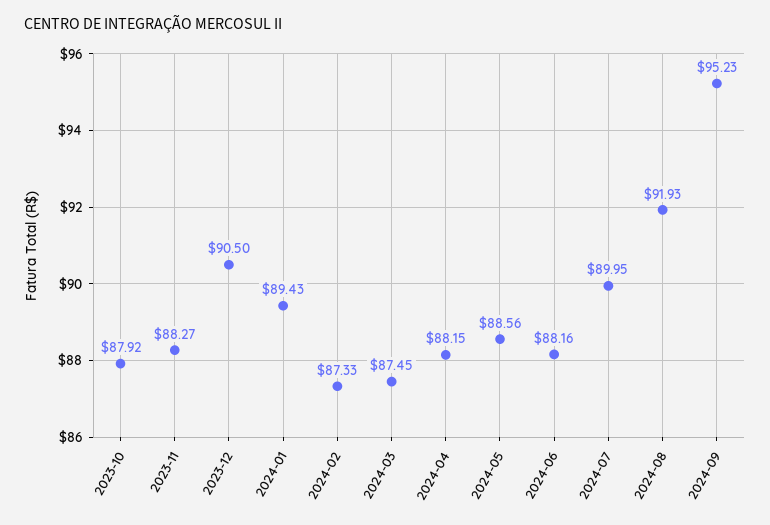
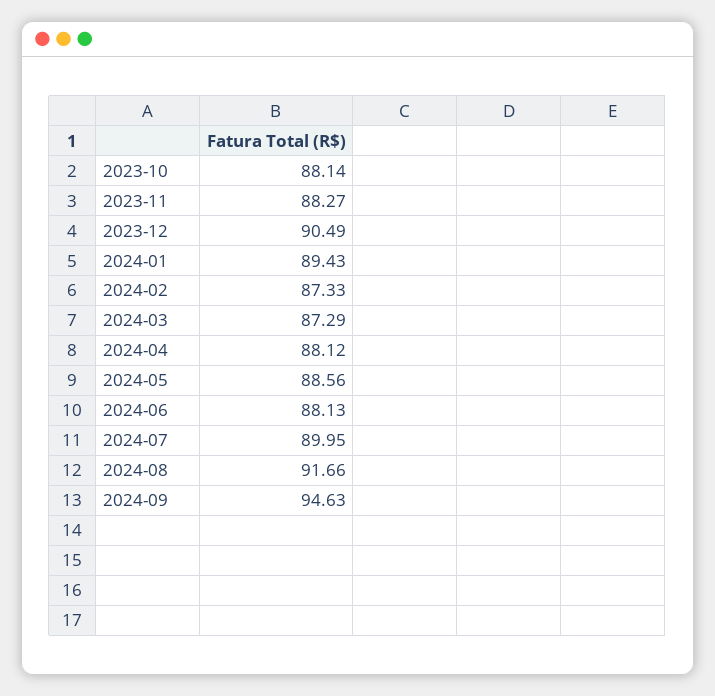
2023-10: 87.92 -> 88.14
2023-12: 90.5 -> 90.49
2024-03: 87.45 -> 87.29
2024-04: 88.15 -> 88.12
2024-06: 88.16 -> 88.13
2024-08: 91.93 -> 91.66
2024-09: 95.23 -> 94.63

